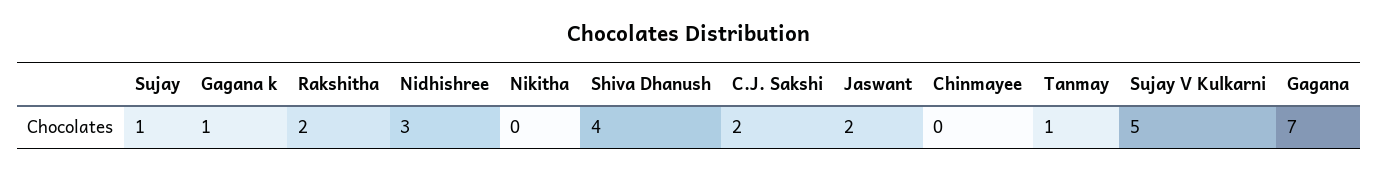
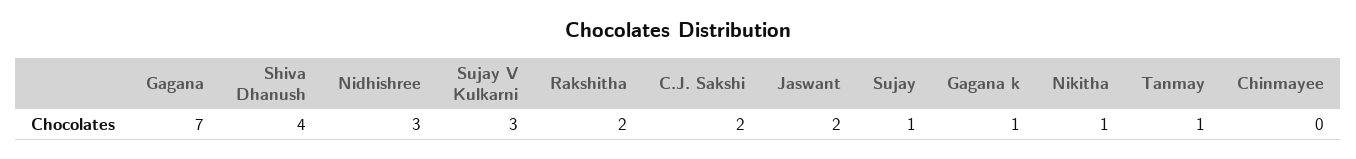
Nikitha: 0 -> 1
Sujay V Kulkarni: 5 -> 3

